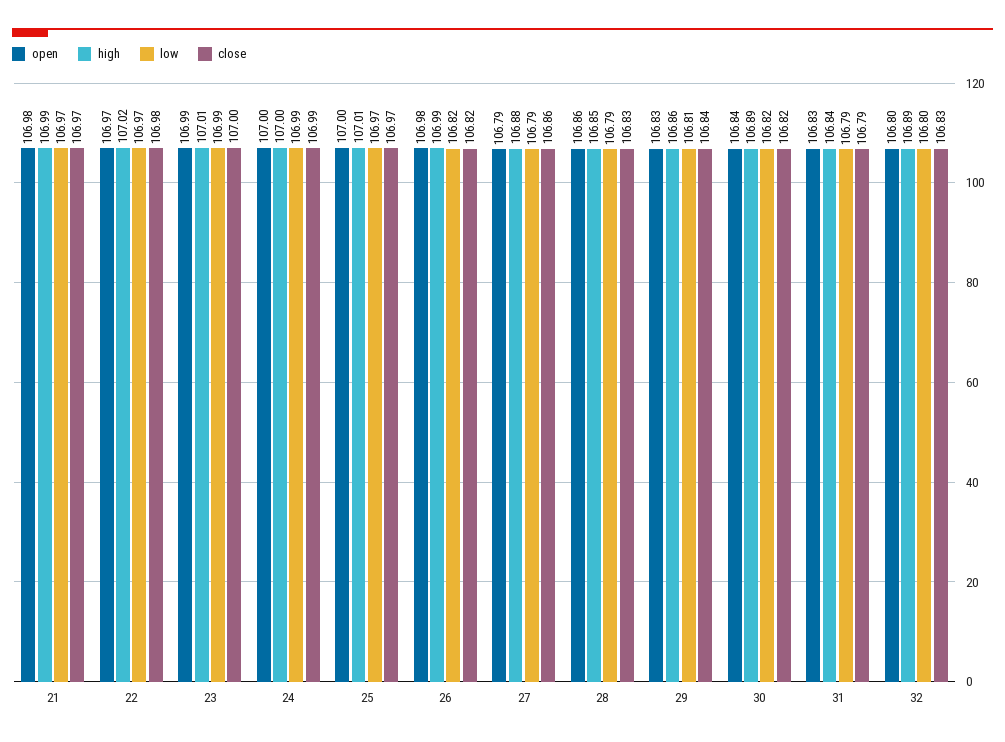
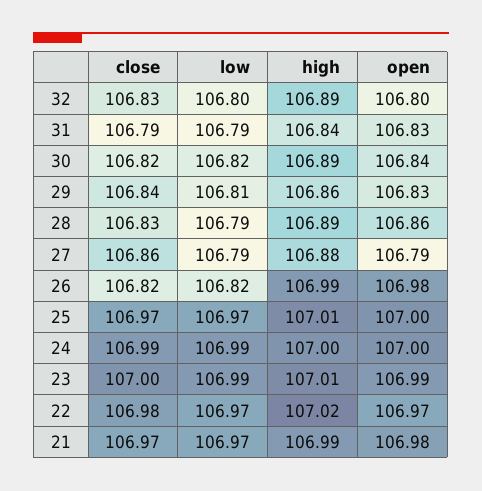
high, 28: 106.85 -> 106.89

